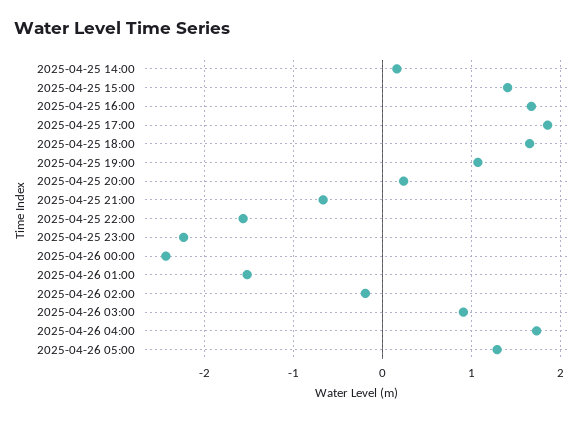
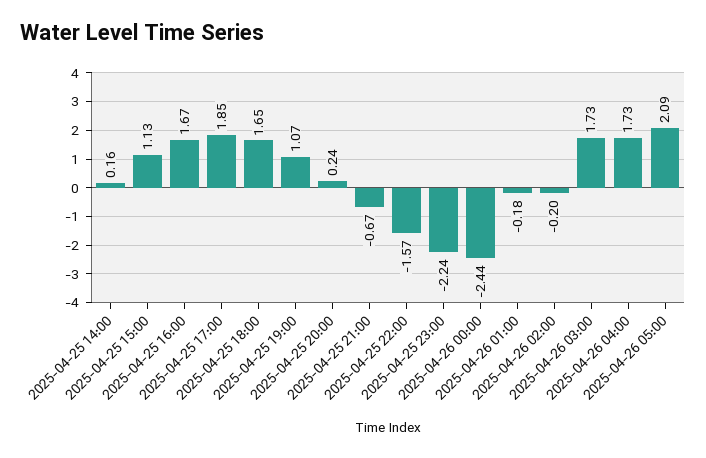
2025-04-25 15:00: 1.4 -> 1.13
2025-04-26 01:00: -1.5 -> -0.18
2025-04-26 03:00: 0.9 -> 1.73
2025-04-26 05:00: 1.3 -> 2.09

